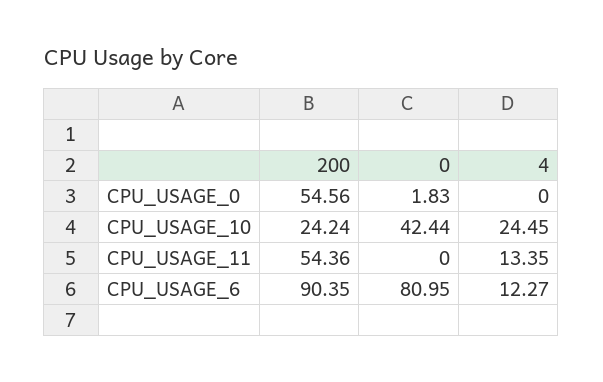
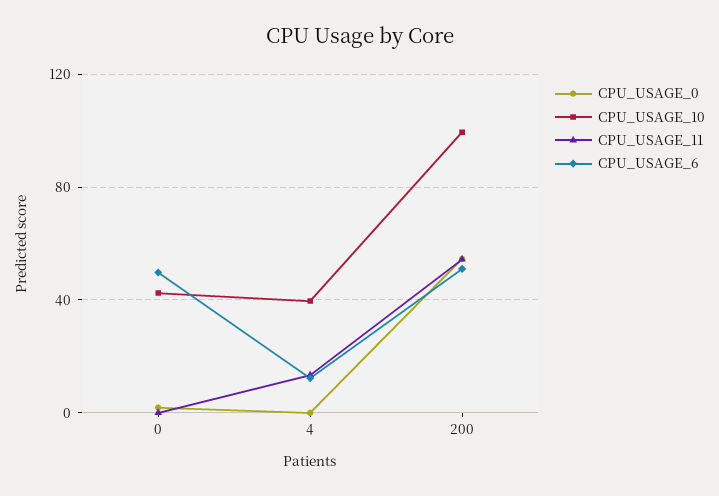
CPU_USAGE_10, 200: 24.24 -> 100
CPU_USAGE_10, 4: 24.45 -> 40
CPU_USAGE_6, 200: 90.35 -> 50
CPU_USAGE_6, 0: 80.95 -> 50

